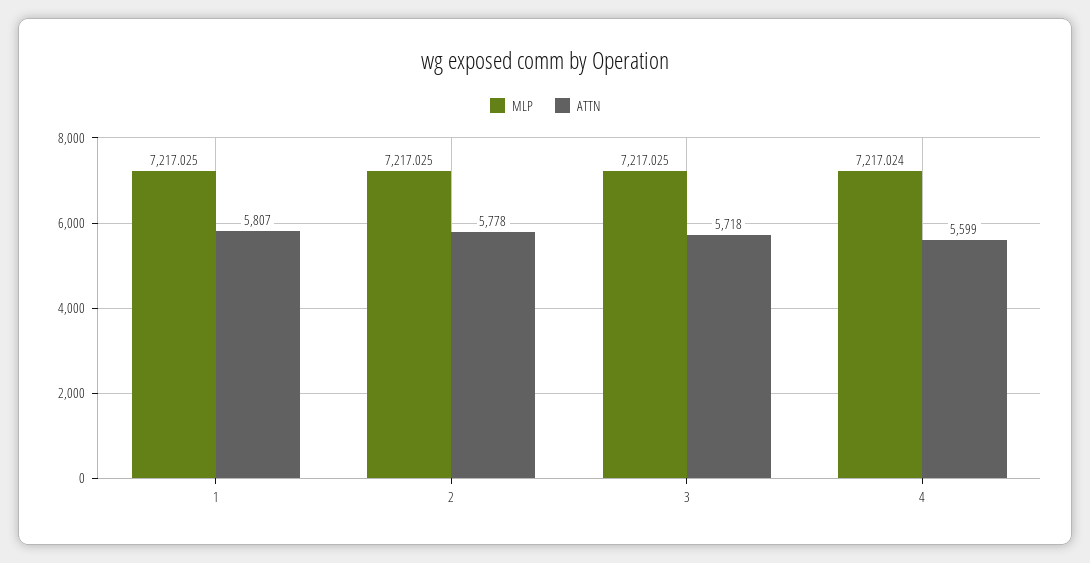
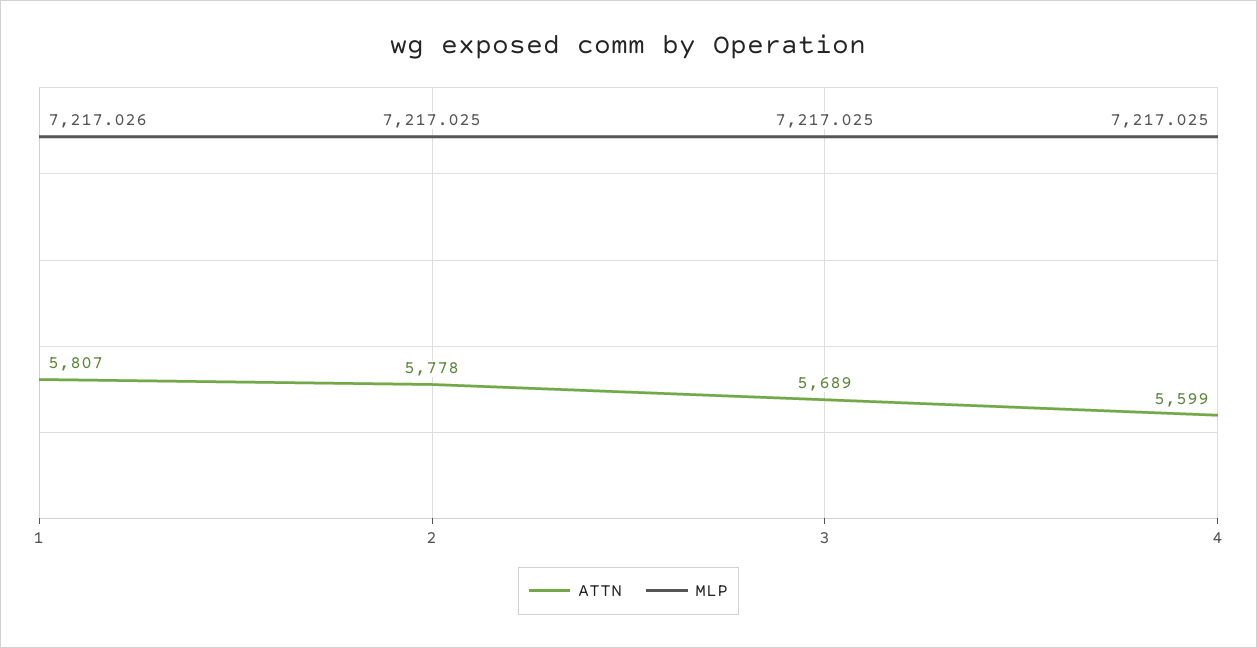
MLP, 1: 7217.025 -> 7217.026
ATTN, 3: 5718 -> 5689
MLP, 4: 7217.024 -> 7217.025

